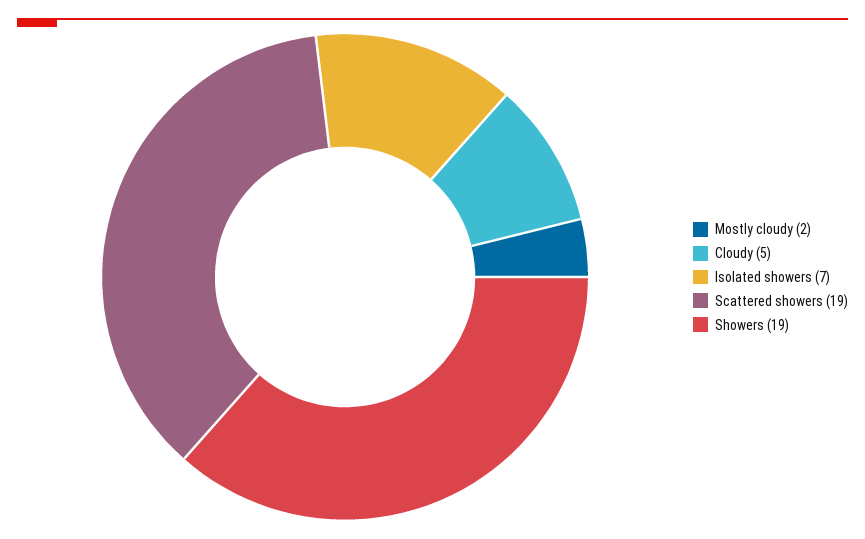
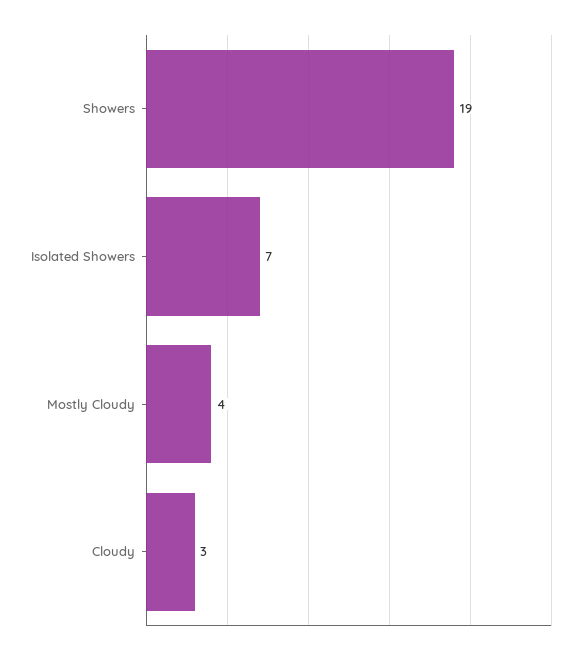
Mostly cloudy: 2 -> 4
Cloudy: 5 -> 3
Scattered showers: 19 -> none

